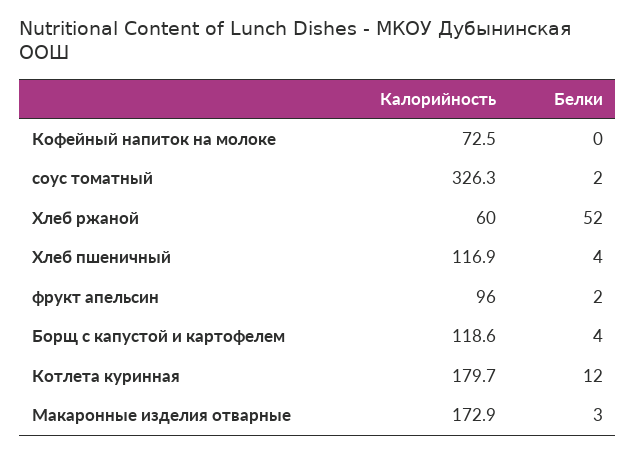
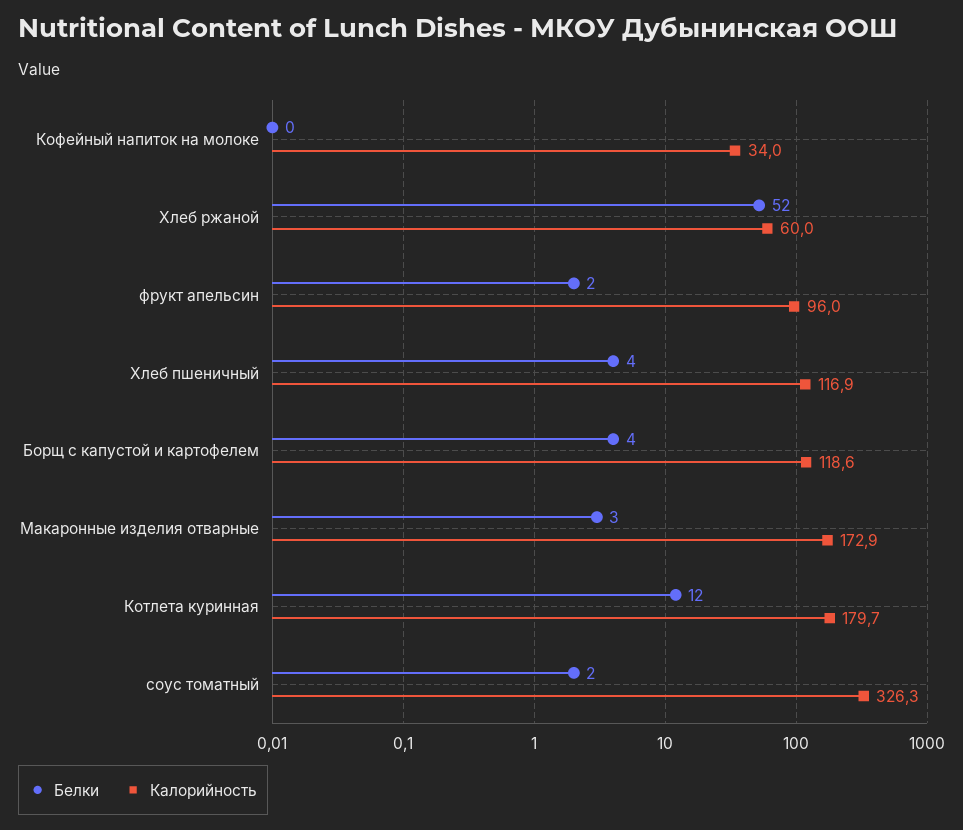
Калорийность, Кофейный напиток на молоке: 72.5 -> 34

